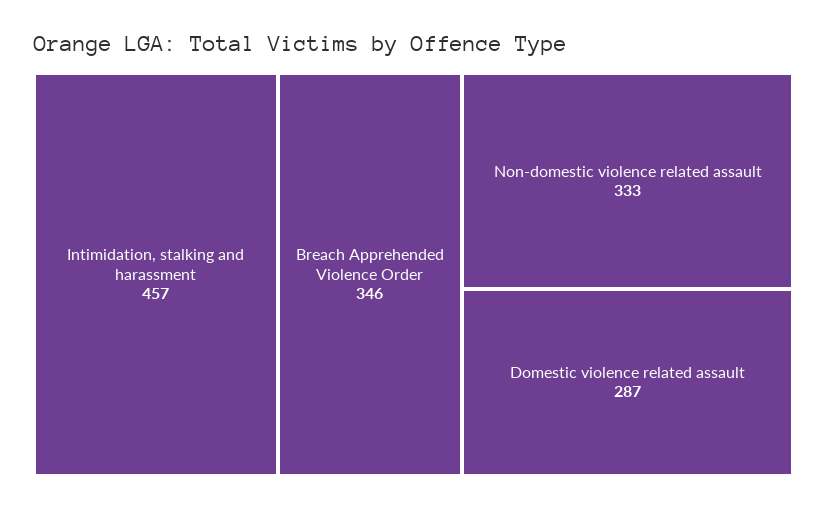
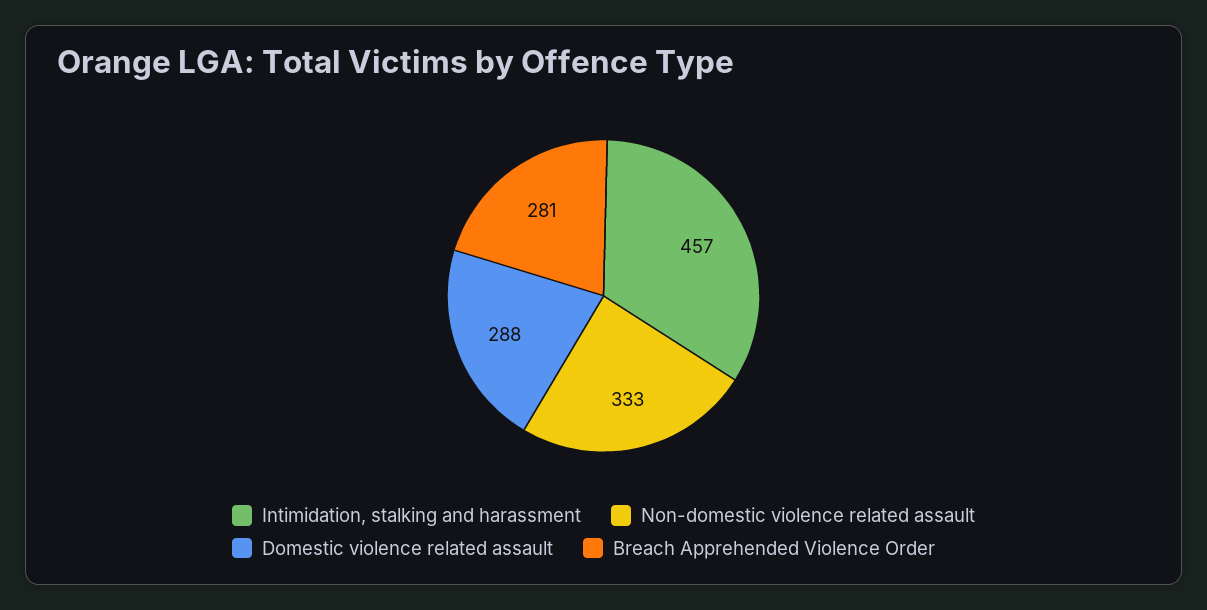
Breach Apprehended Violence Order: 346 -> 281
Domestic violence related assault: 287 -> 288

